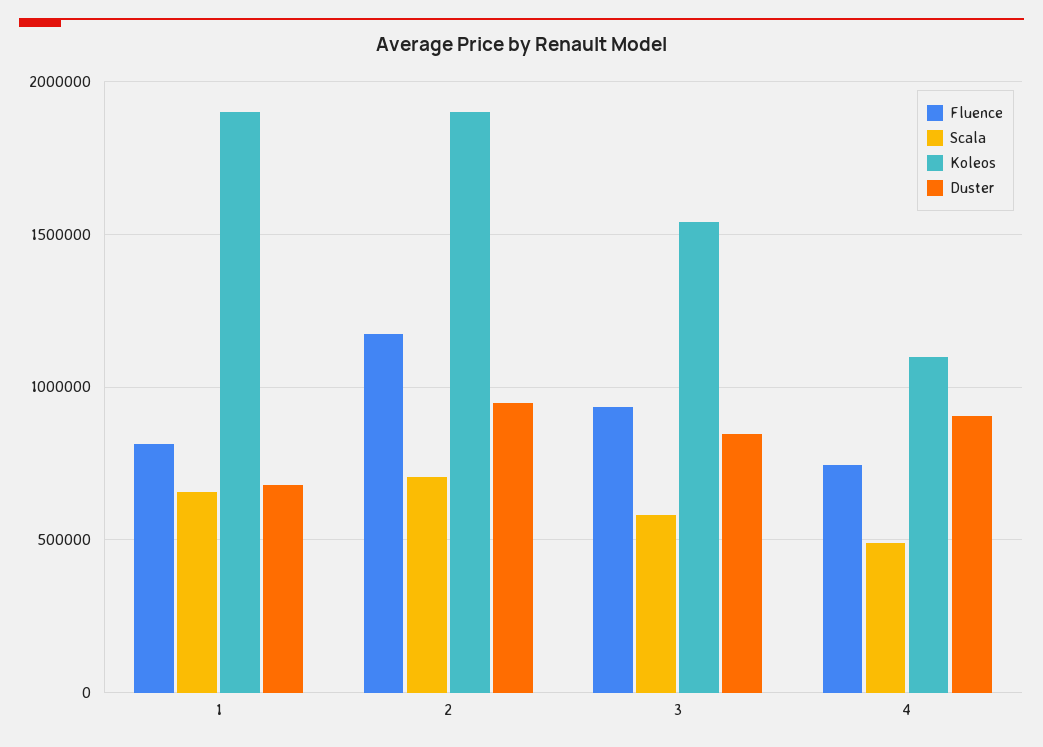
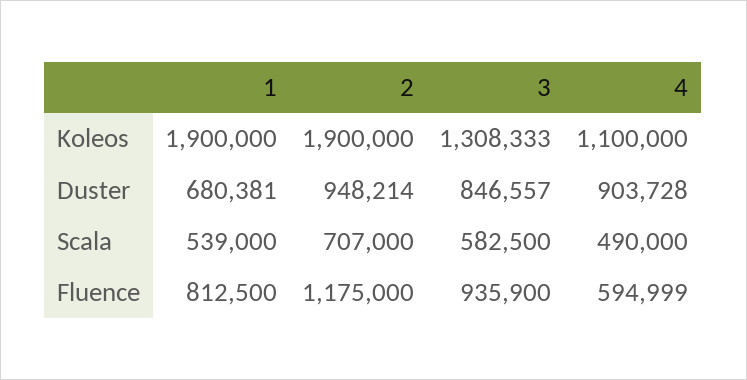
Scala, 1: 650000 -> 539000
Koleos, 3: 1550000 -> 1308333
Fluence, 4: 750000 -> 594999

